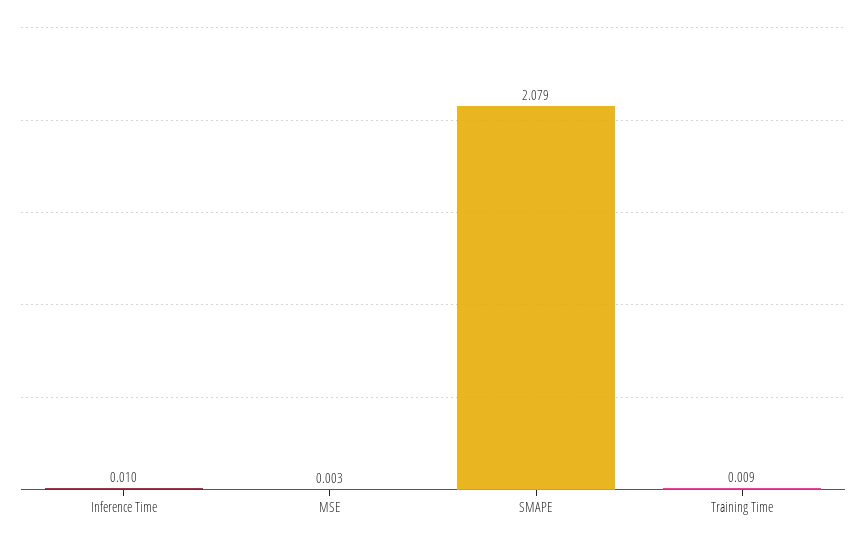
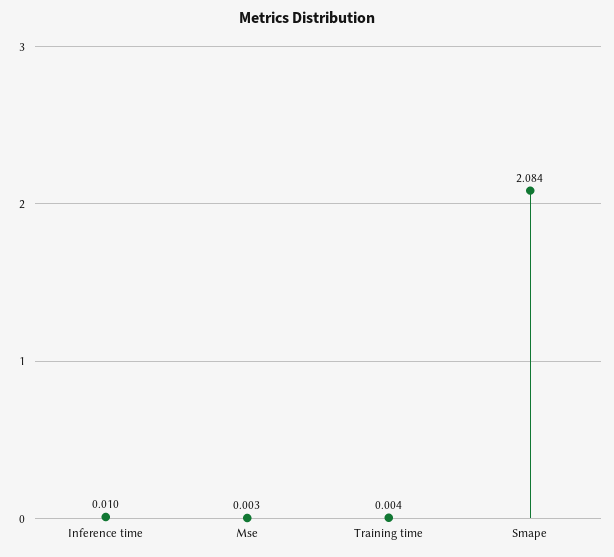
SMAPE: 2.079 -> 2.084
Training Time: 0.009 -> 0.004

